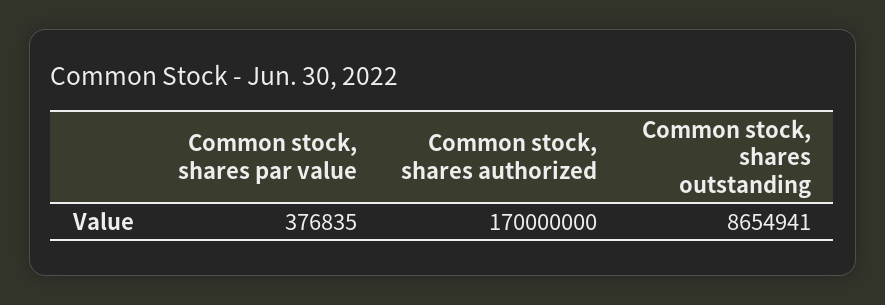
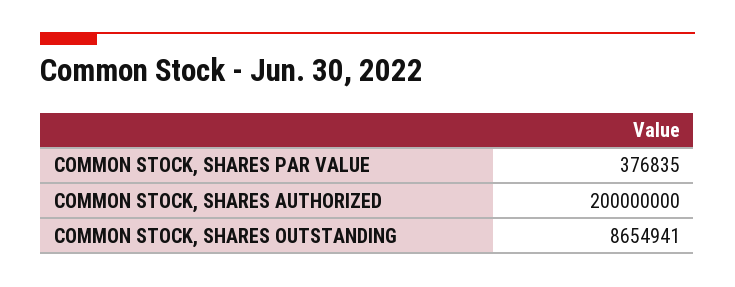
Common stock, shares authorized: 170000000 -> 200000000

